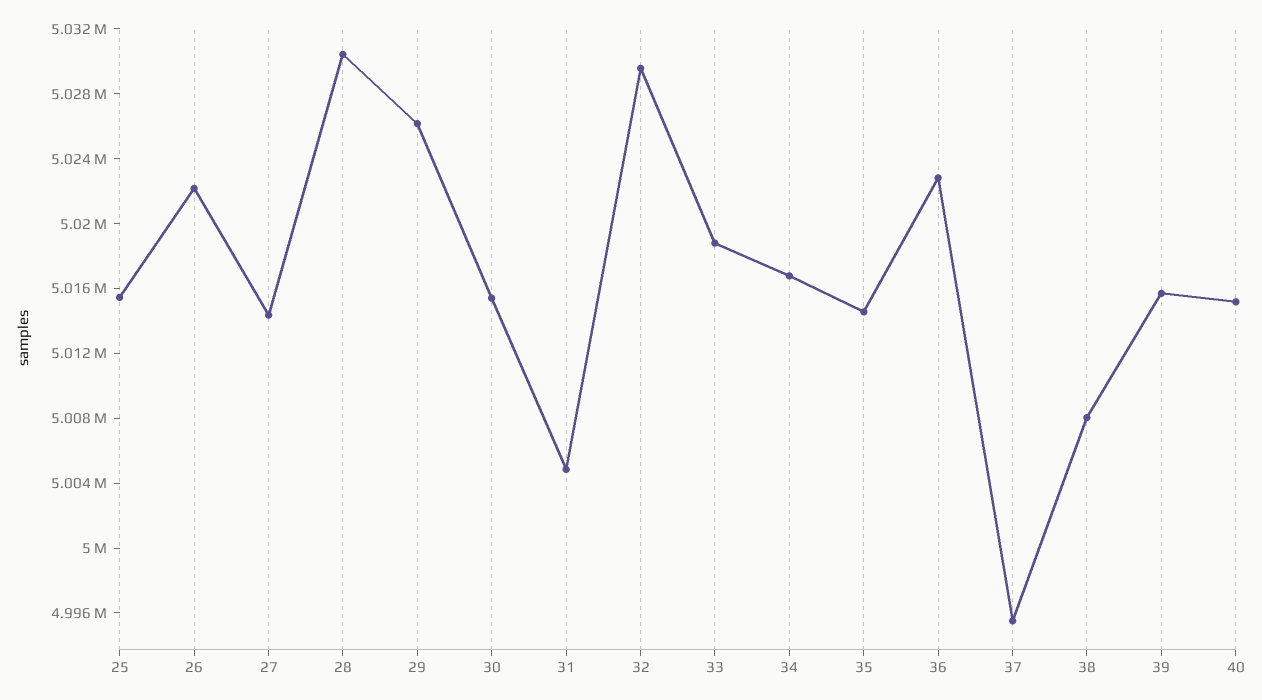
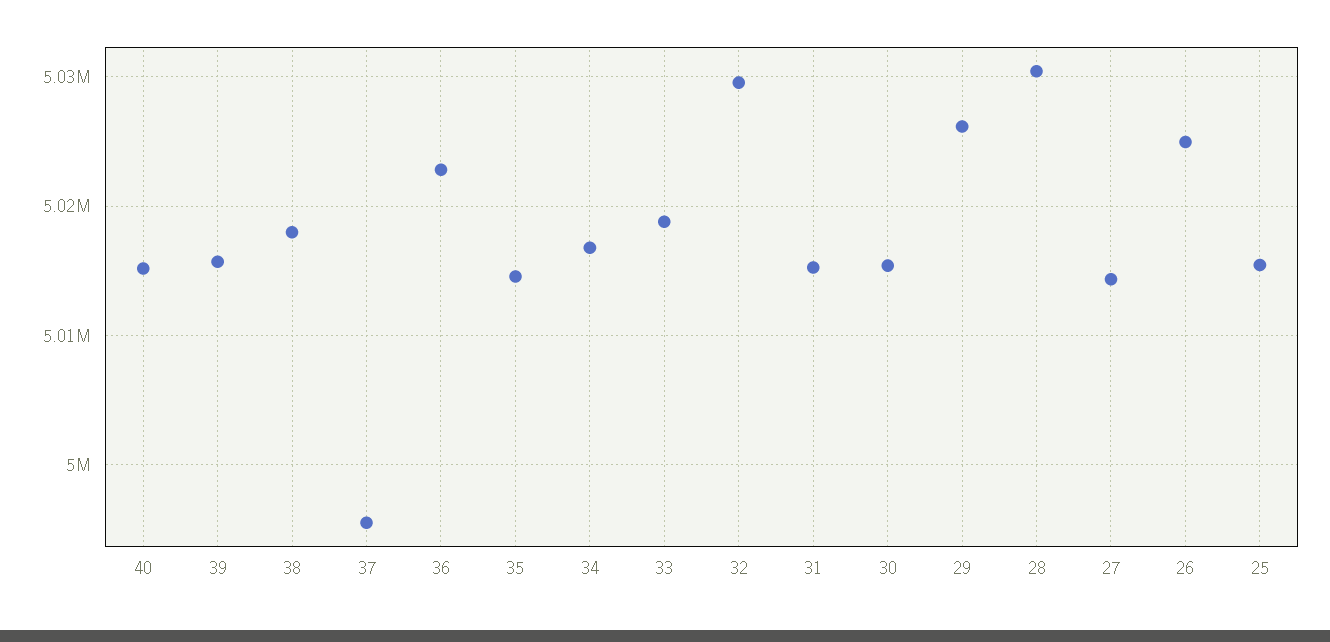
26: 5022000 -> 5025000
31: 5005000 -> 5015000
38: 5008000 -> 5018000

